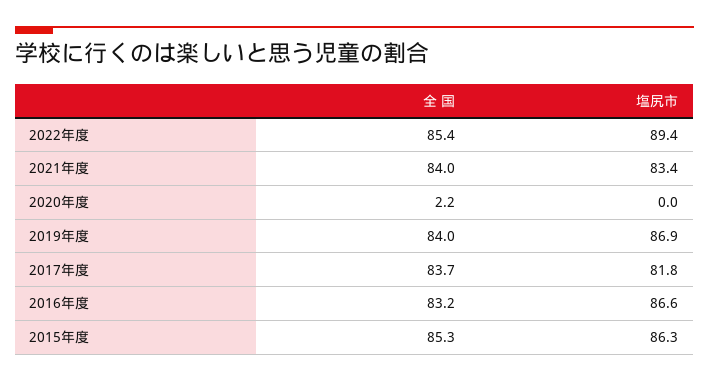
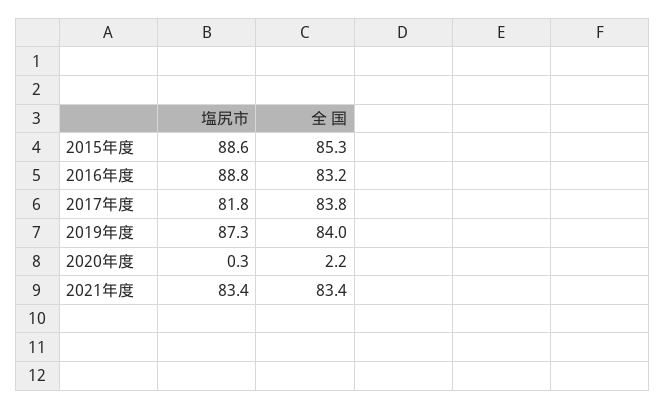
全 国, 2022年度: 85.4 -> none
塩尻市, 2022年度: 89.4 -> none
全 国, 2021年度: 84 -> 83.4
塩尻市, 2020年度: 0 -> 0.3
塩尻市, 2019年度: 86.9 -> 87.3
全 国, 2017年度: 83.7 -> 83.8
塩尻市, 2016年度: 86.6 -> 88.8
塩尻市, 2015年度: 86.3 -> 88.6

